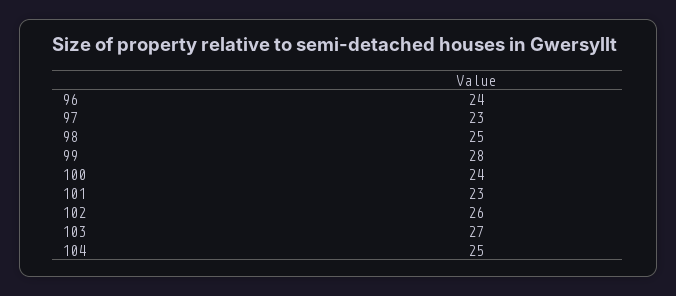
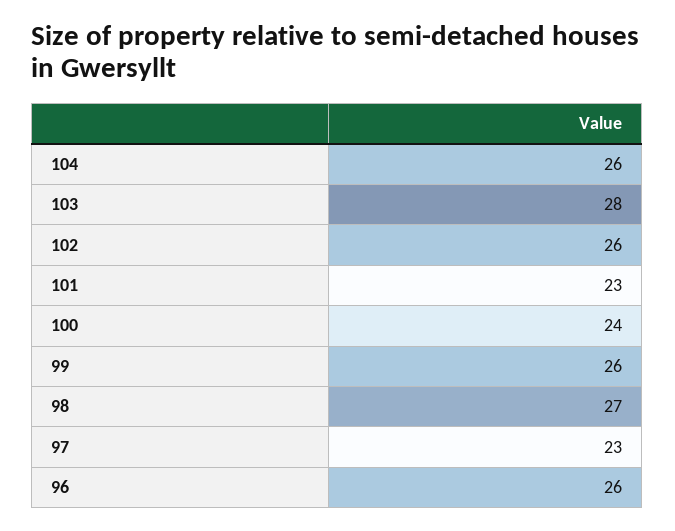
96: 24 -> 26
98: 25 -> 27
99: 28 -> 26
103: 27 -> 28
104: 25 -> 26

